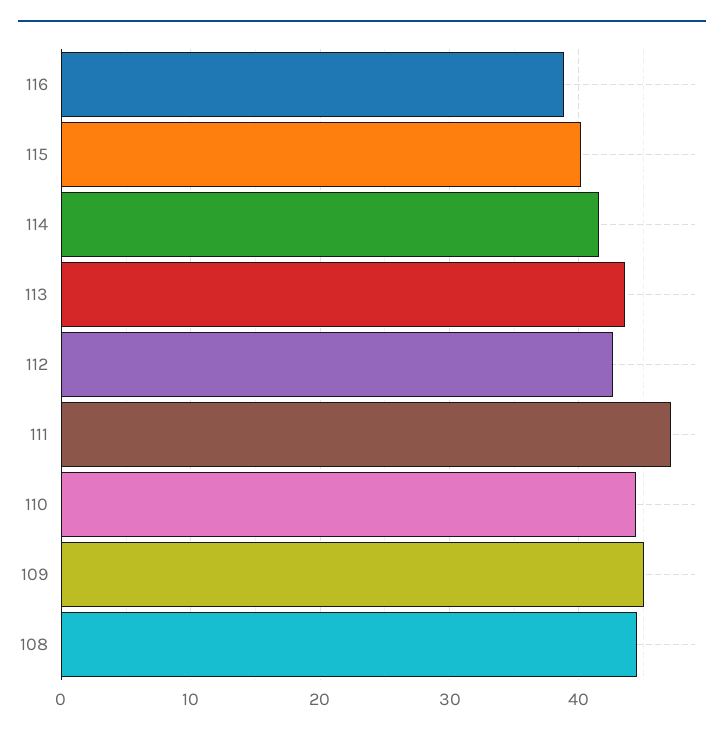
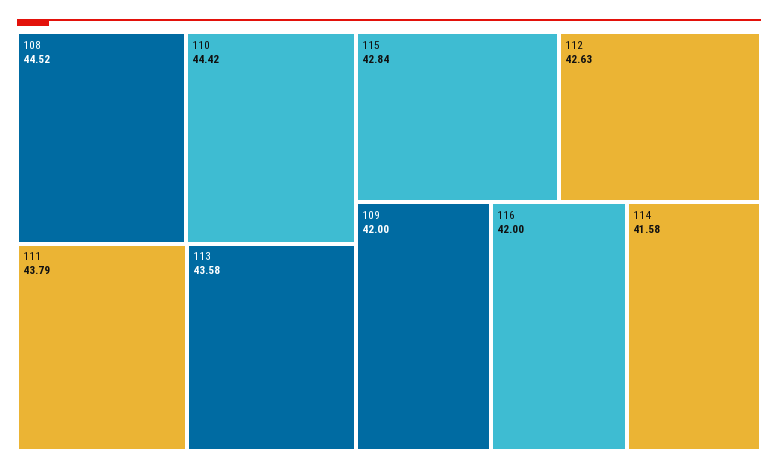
116: 39 -> 42
115: 40 -> 42.84
111: 47 -> 43.79
109: 45 -> 42

